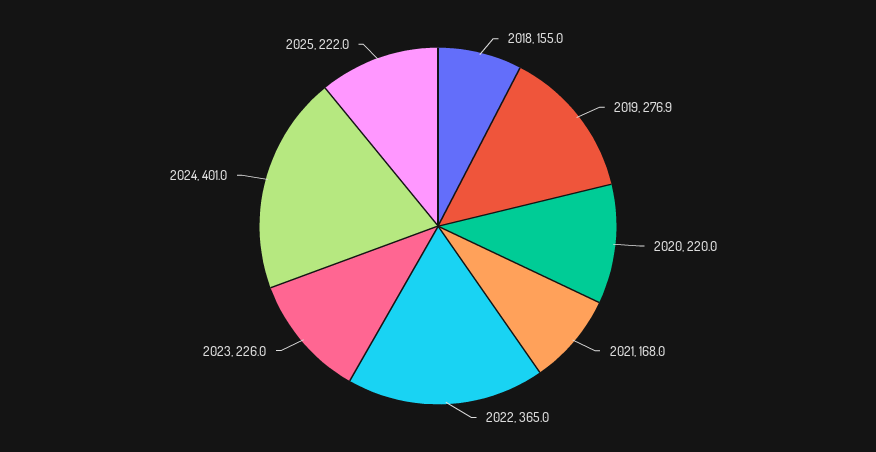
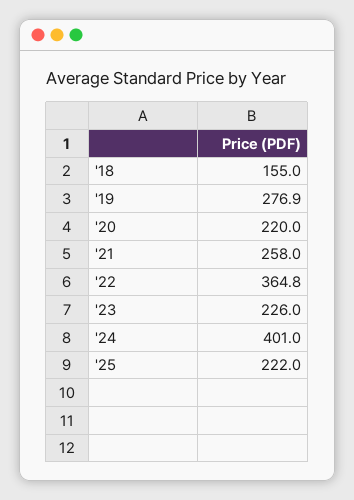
2021: 168 -> 258
2022: 365 -> 364.8

